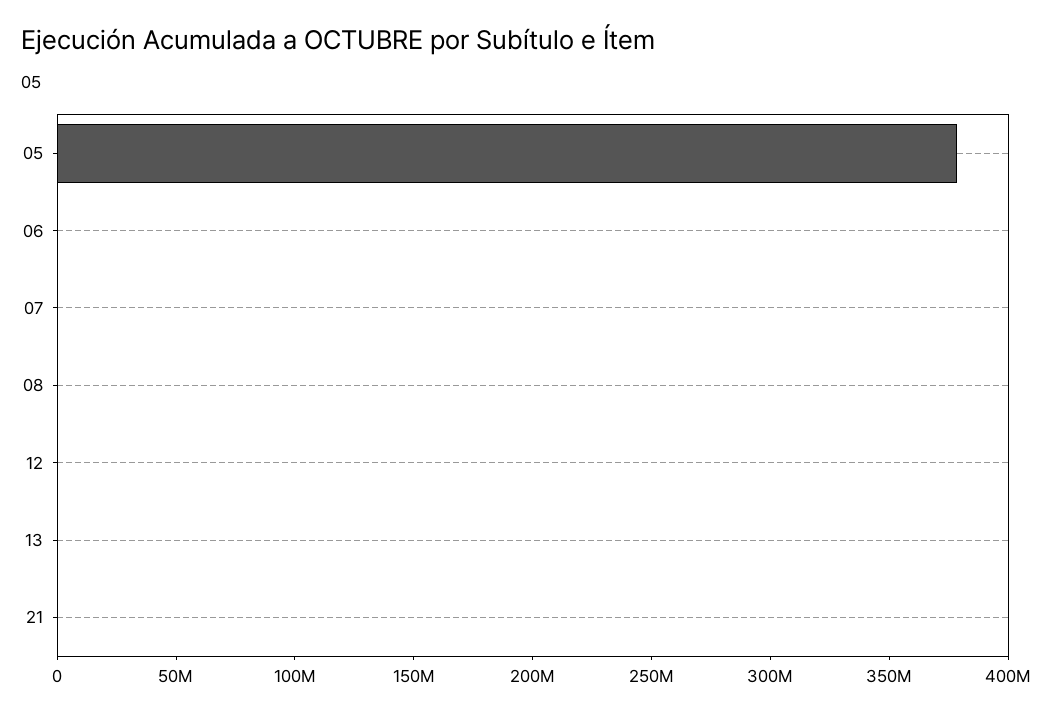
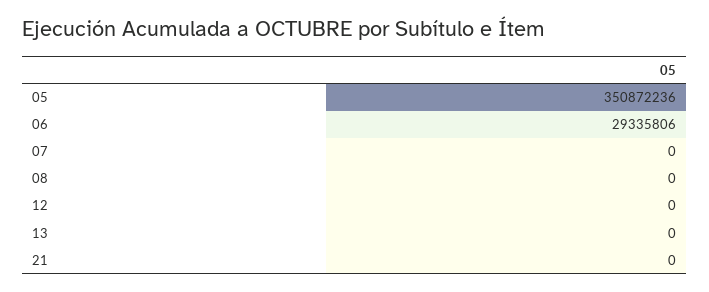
05: 380000000 -> 350872236
06: 0 -> 29335806

